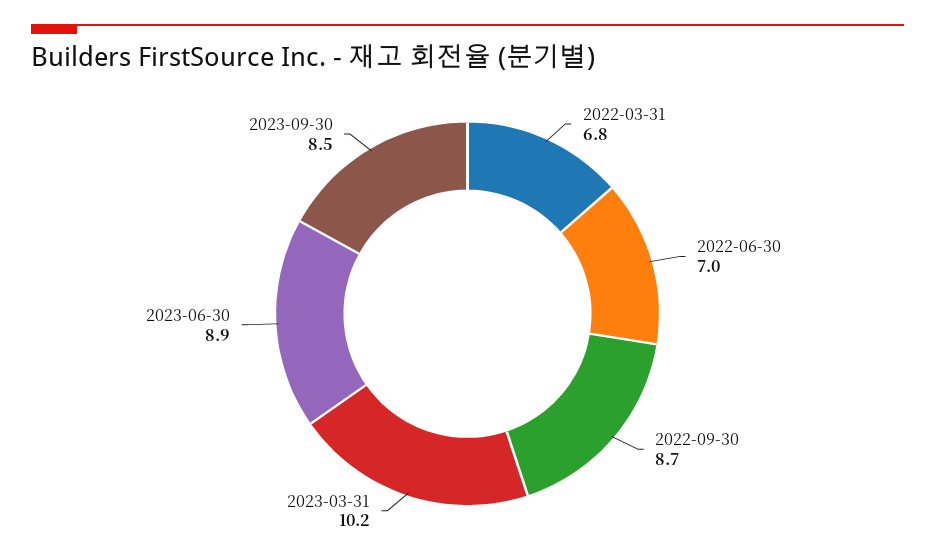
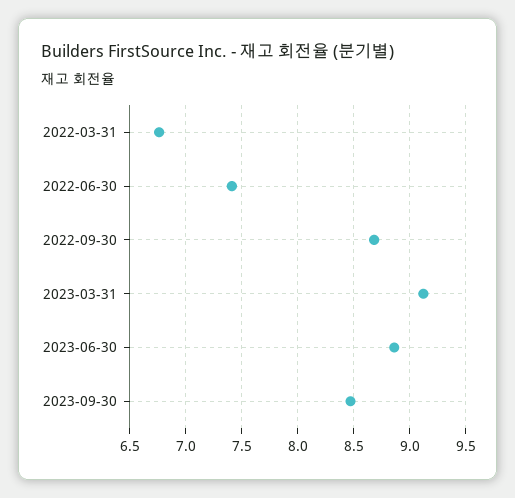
2022-06-30: 7 -> 7.4
2023-03-31: 10.2 -> 9.1

